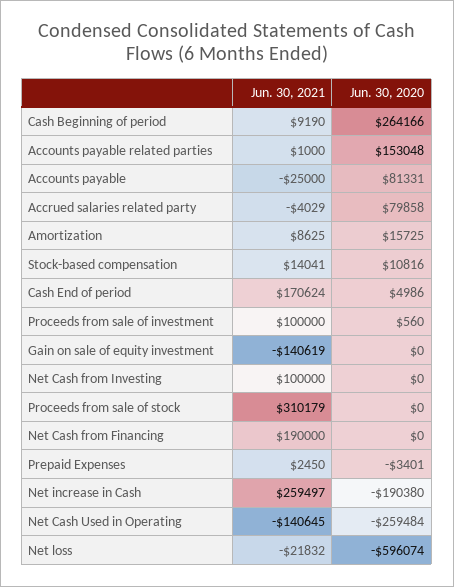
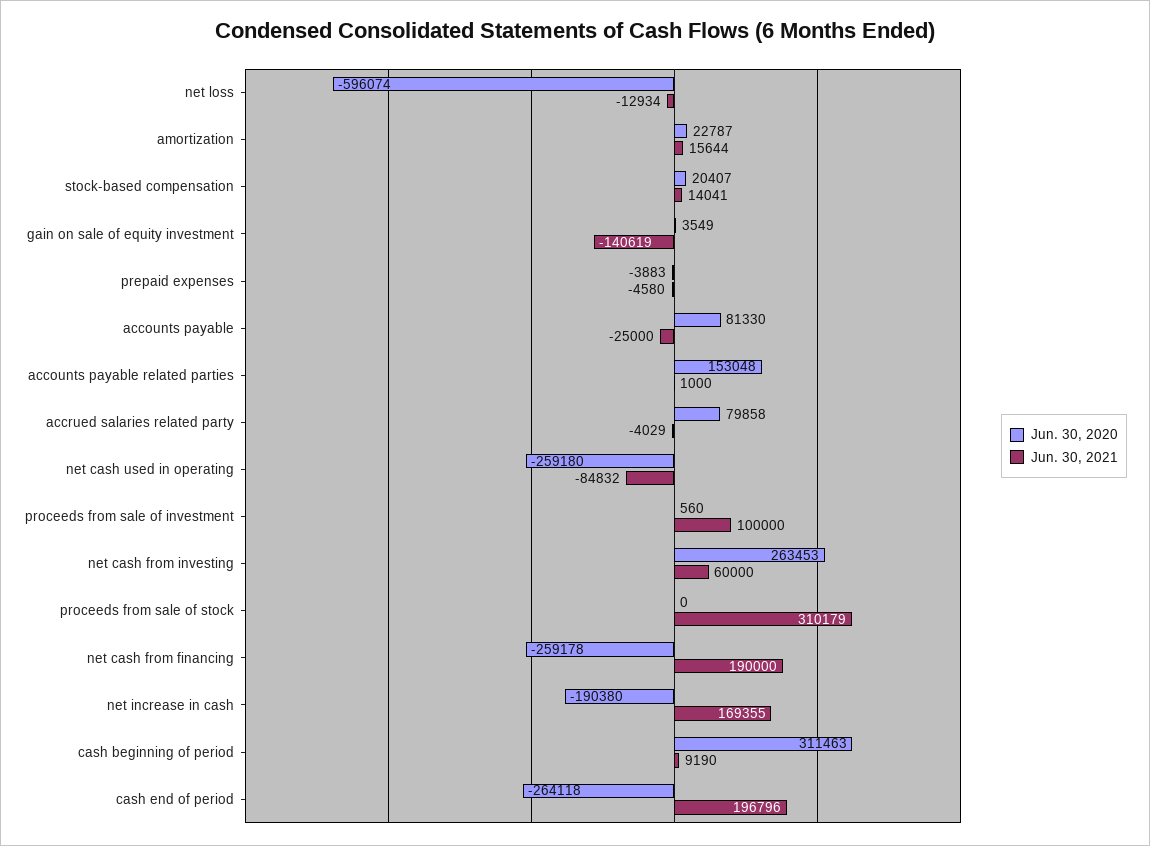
Jun. 30, 2020, Cash Beginning of period: 264166 -> 311463
Jun. 30, 2020, Accounts payable: 81331 -> 81330
Jun. 30, 2021, Amortization: 8625 -> 15644
Jun. 30, 2020, Amortization: 15725 -> 22787
Jun. 30, 2020, Stock-based compensation: 10816 -> 20407
Jun. 30, 2021, Cash End of period: 170624 -> 196796
Jun. 30, 2020, Cash End of period: 4986 -> -264118
Jun. 30, 2020, Gain on sale of equity investment: 0 -> 3549
Jun. 30, 2021, Net Cash from Investing: 100000 -> 60000
Jun. 30, 2020, Net Cash from Investing: 0 -> 263453
Jun. 30, 2020, Net Cash from Financing: 0 -> -259178
Jun. 30, 2021, Prepaid Expenses: 2450 -> -4580
Jun. 30, 2020, Prepaid Expenses: -3401 -> -3883
Jun. 30, 2021, Net increase in Cash: 259497 -> 169355
Jun. 30, 2021, Net Cash Used in Operating: -140645 -> -84832
Jun. 30, 2020, Net Cash Used in Operating: -259484 -> -259180
Jun. 30, 2021, Net loss: -21832 -> -12934

